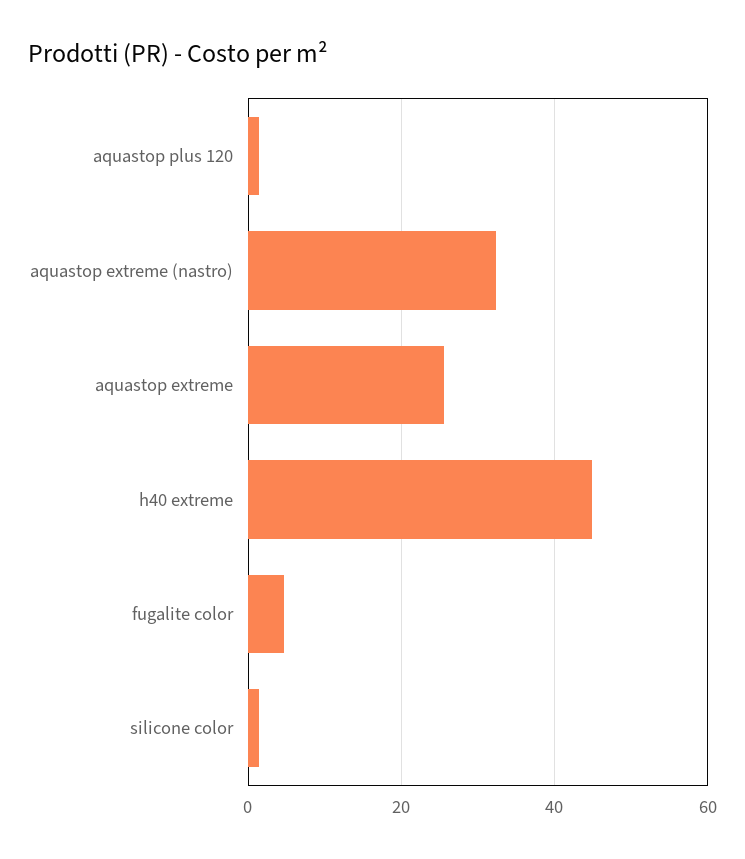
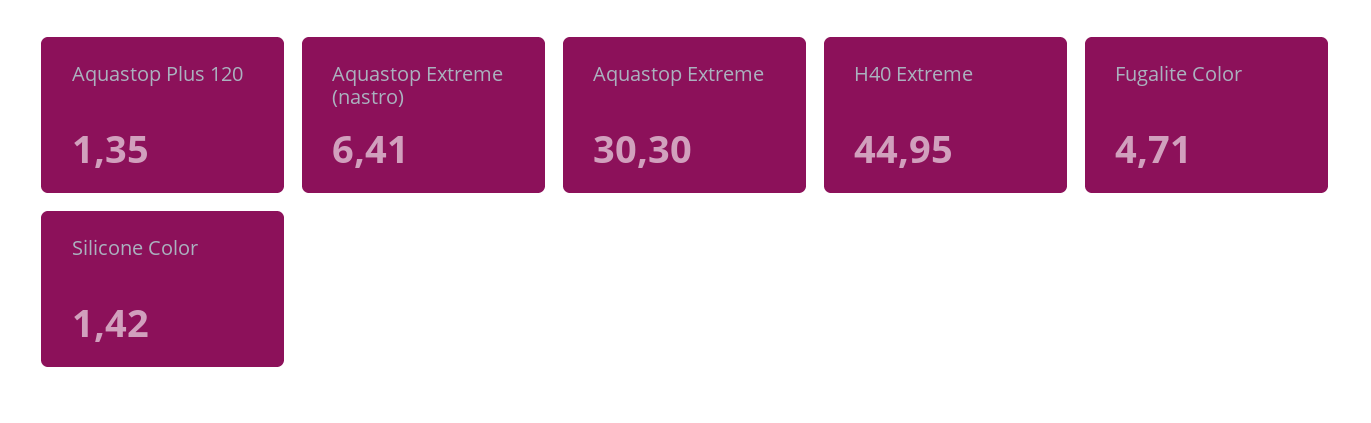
aquastop extreme (nastro): 32 -> 6.41
aquastop extreme: 26 -> 30.3

